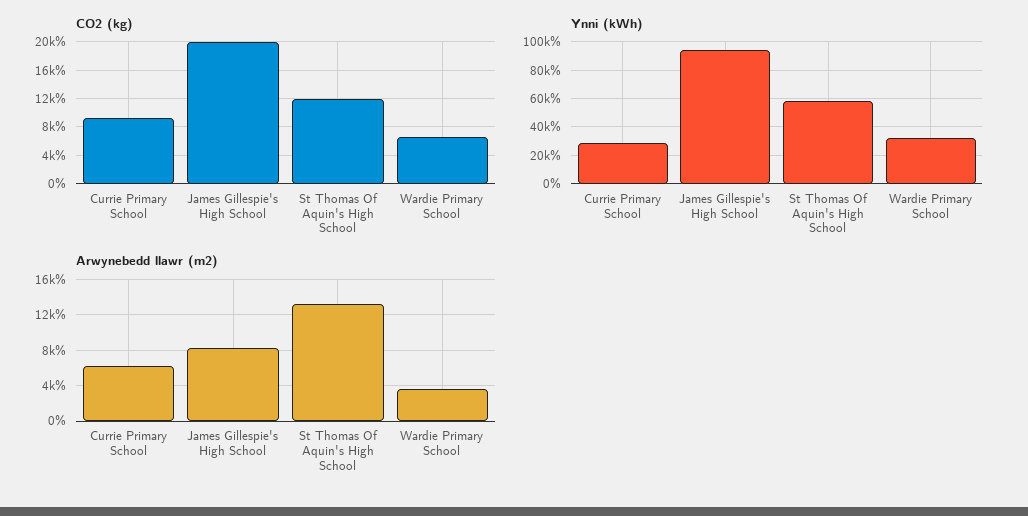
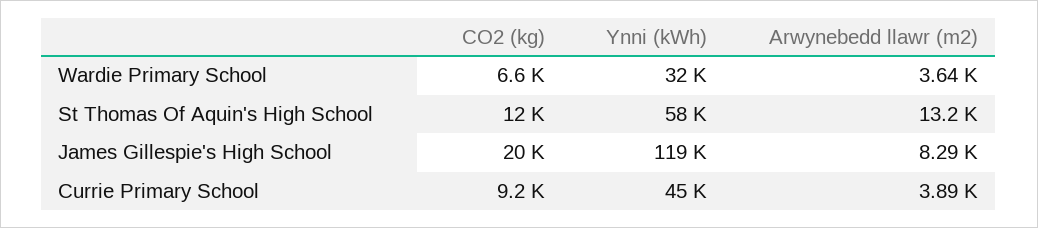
Ynni (kWh), Currie Primary School: 30000 -> 45000
Ynni (kWh), James Gillespie's High School: 95000 -> 119000
Arwynebedd llawr (m2), Currie Primary School: 6000 -> 3890

